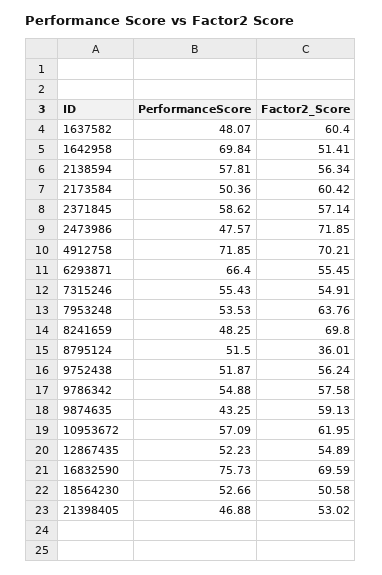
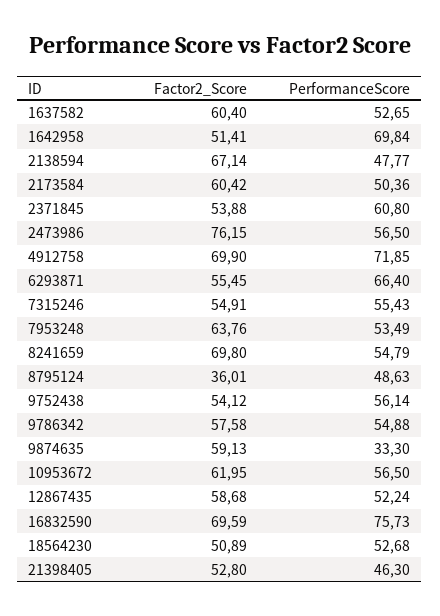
PerformanceScore, 1637582: 48.07 -> 52.65
PerformanceScore, 2138594: 57.81 -> 47.77
Factor2_Score, 2138594: 56.34 -> 67.14
PerformanceScore, 2371845: 58.62 -> 60.8
Factor2_Score, 2371845: 57.14 -> 53.88
PerformanceScore, 2473986: 47.57 -> 56.5
Factor2_Score, 2473986: 71.85 -> 76.15
Factor2_Score, 4912758: 70.21 -> 69.9
PerformanceScore, 7953248: 53.53 -> 53.49
PerformanceScore, 8241659: 48.25 -> 54.79
PerformanceScore, 8795124: 51.5 -> 48.63
PerformanceScore, 9752438: 51.87 -> 56.14
Factor2_Score, 9752438: 56.24 -> 54.12
PerformanceScore, 9874635: 43.25 -> 33.3
PerformanceScore, 10953672: 57.09 -> 56.5
PerformanceScore, 12867435: 52.23 -> 52.24
Factor2_Score, 12867435: 54.89 -> 58.68
PerformanceScore, 18564230: 52.66 -> 52.68
Factor2_Score, 18564230: 50.58 -> 50.89
PerformanceScore, 21398405: 46.88 -> 46.3
Factor2_Score, 21398405: 53.02 -> 52.8

